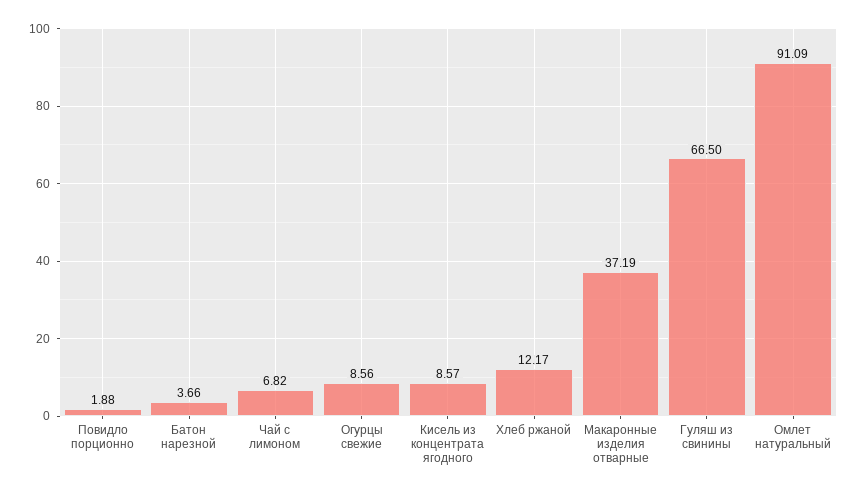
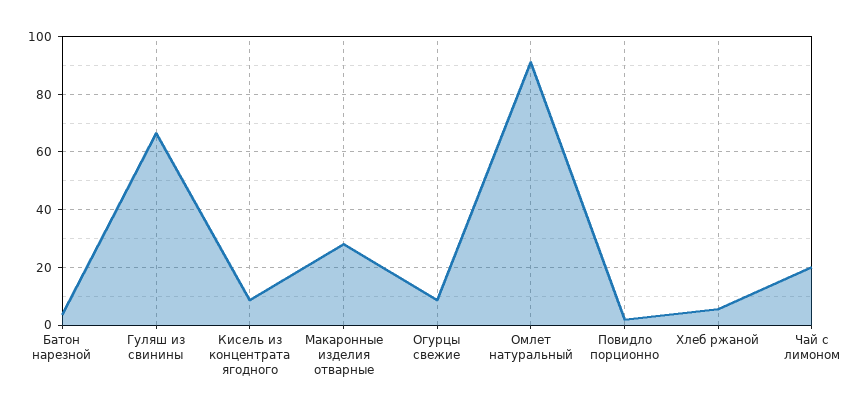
Чай с лимоном: 6.82 -> 20
Хлеб ржаной: 12.17 -> 5
Макаронные изделия отварные: 37.19 -> 27.5

